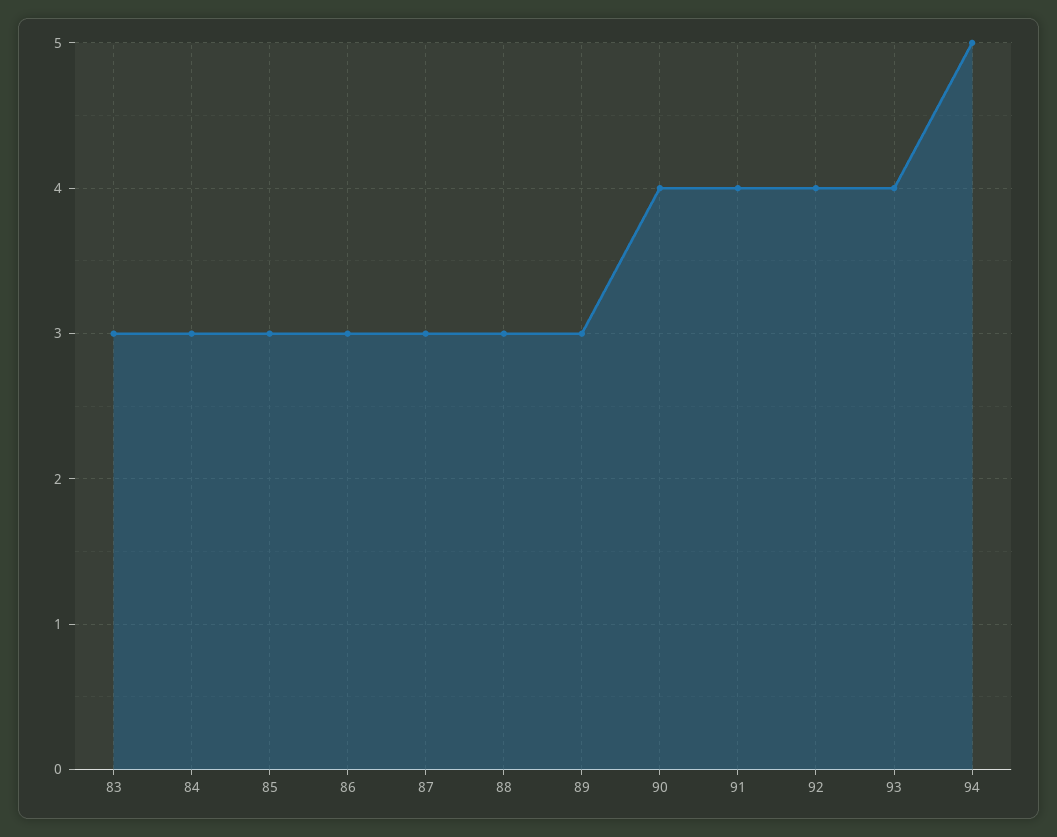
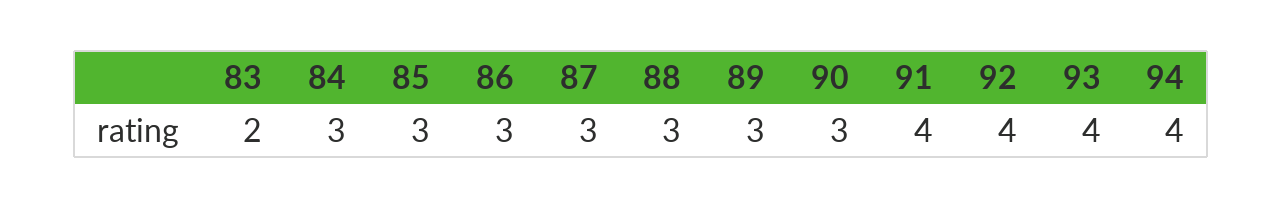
83: 3 -> 2
90: 4 -> 3
94: 5 -> 4

